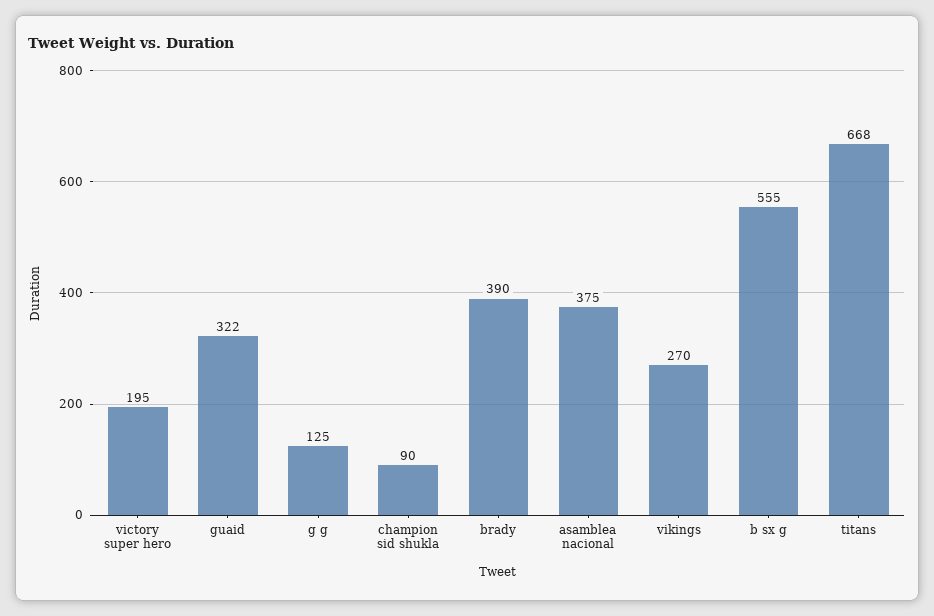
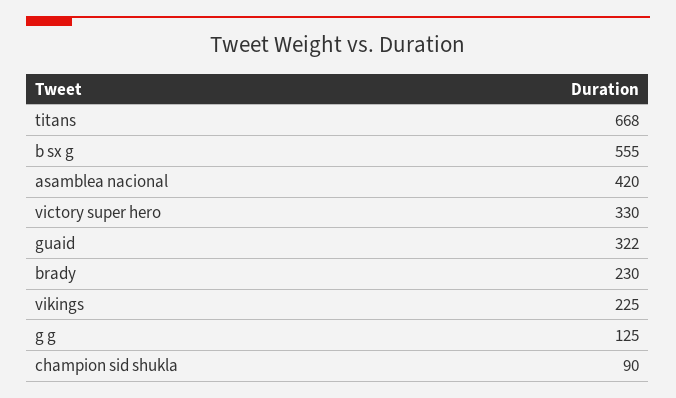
victory super hero: 195 -> 330
brady: 390 -> 230
asamblea nacional: 375 -> 420
vikings: 270 -> 225

